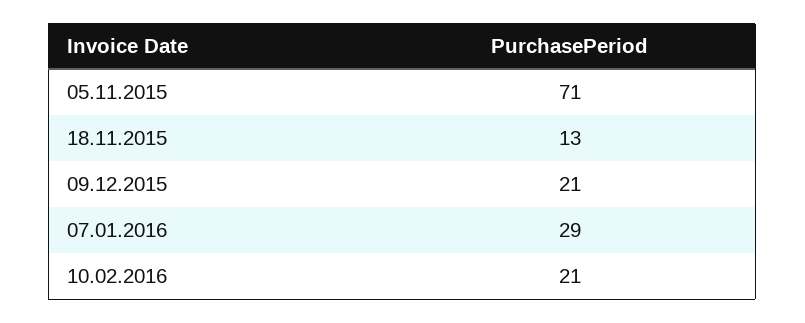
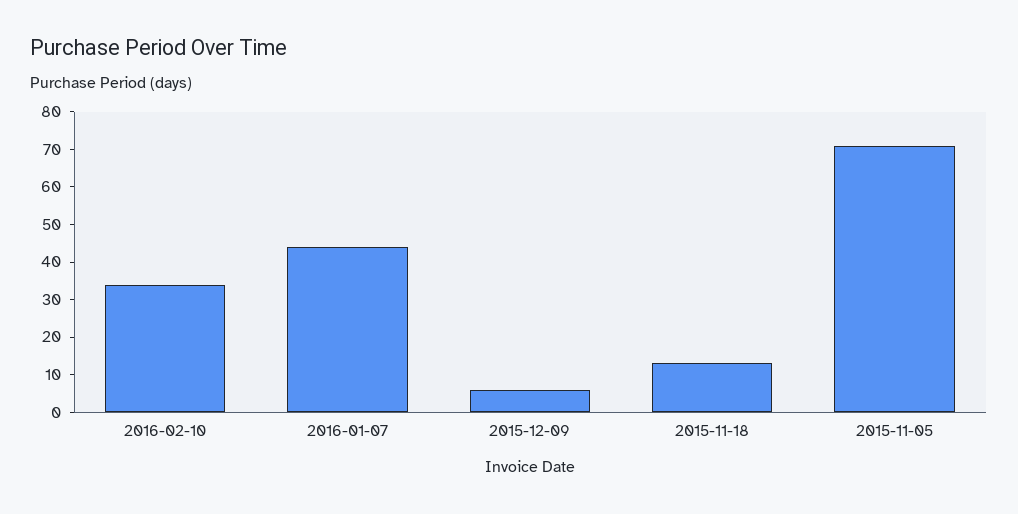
09.12.2015: 21 -> 5
07.01.2016: 29 -> 45
10.02.2016: 21 -> 35

